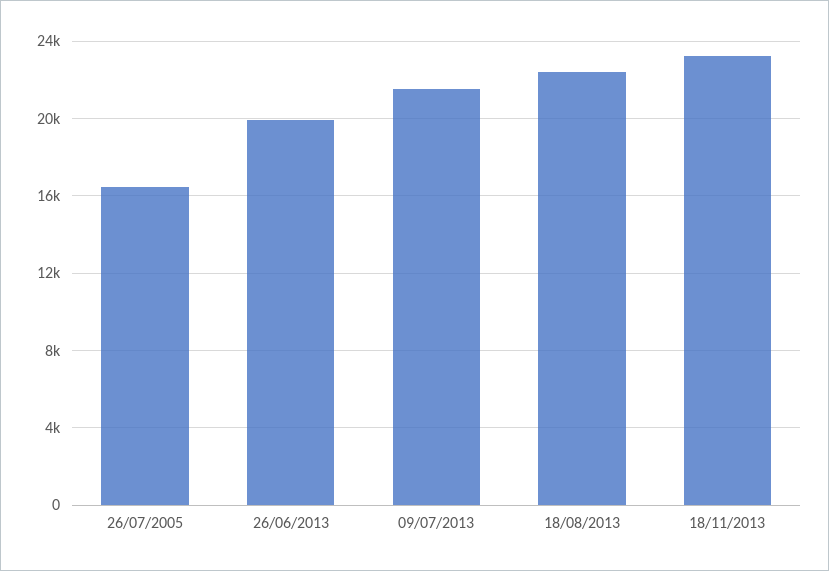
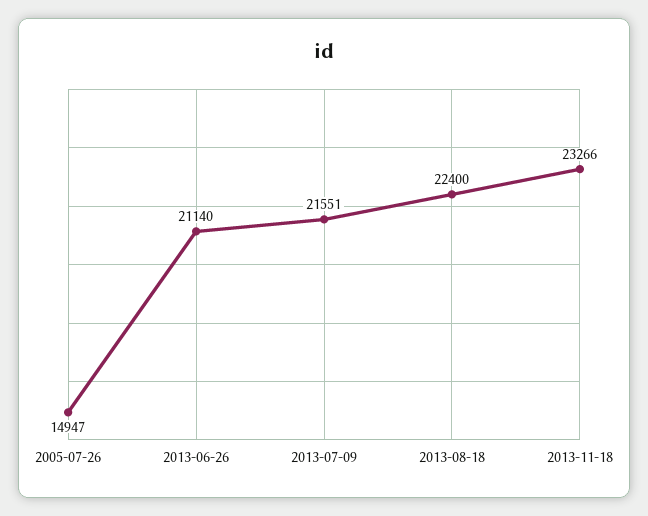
26/07/2005: 16500 -> 14947
26/06/2013: 20000 -> 21140

